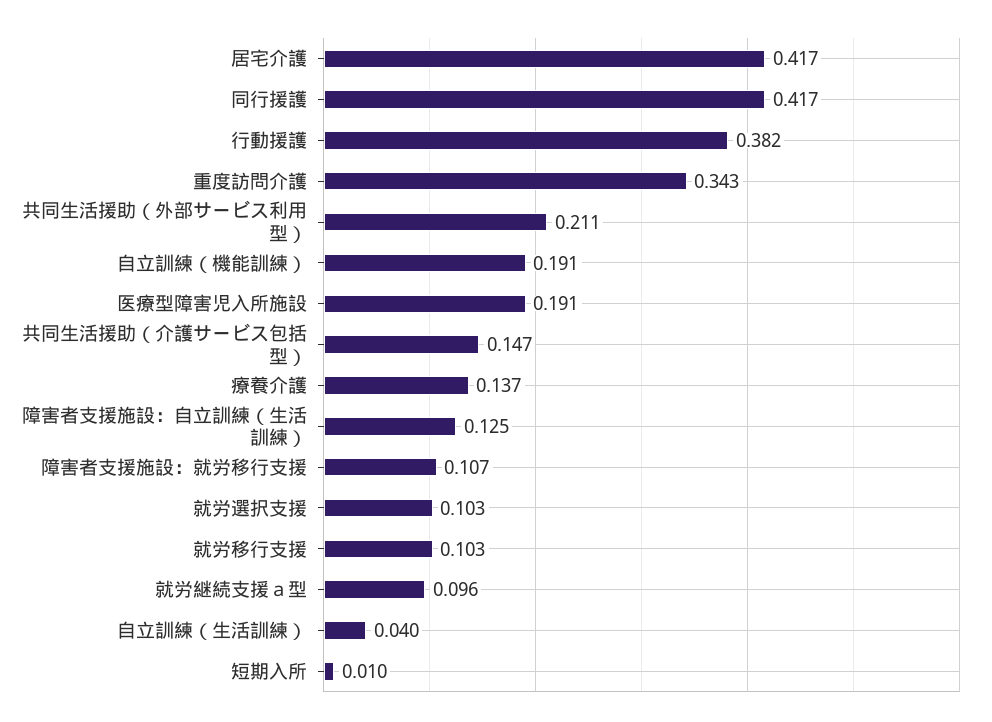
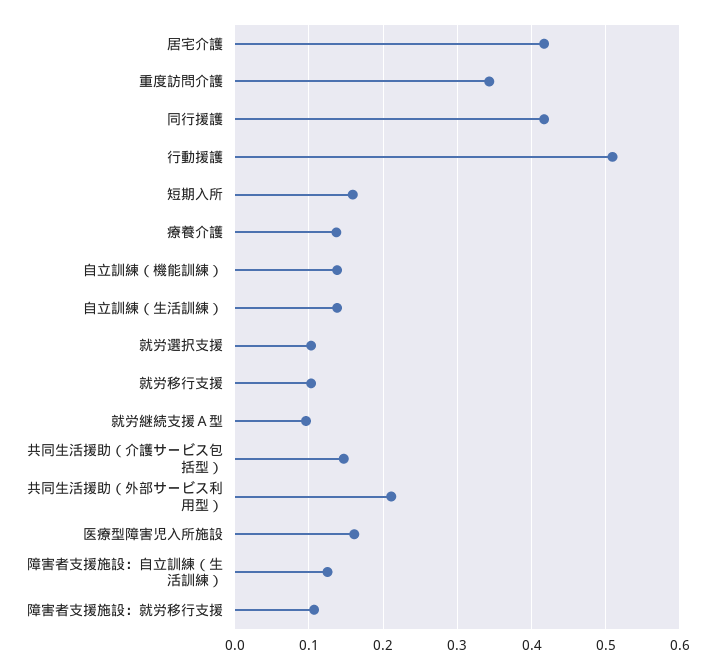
行動援護: 0.382 -> 0.51
自立訓練（機能訓練）: 0.191 -> 0.14
医療型障害児入所施設: 0.191 -> 0.16
自立訓練（生活訓練）: 0.04 -> 0.14
短期入所: 0.01 -> 0.16

